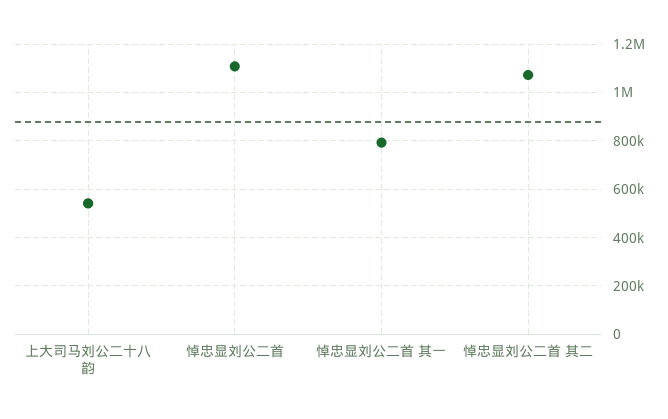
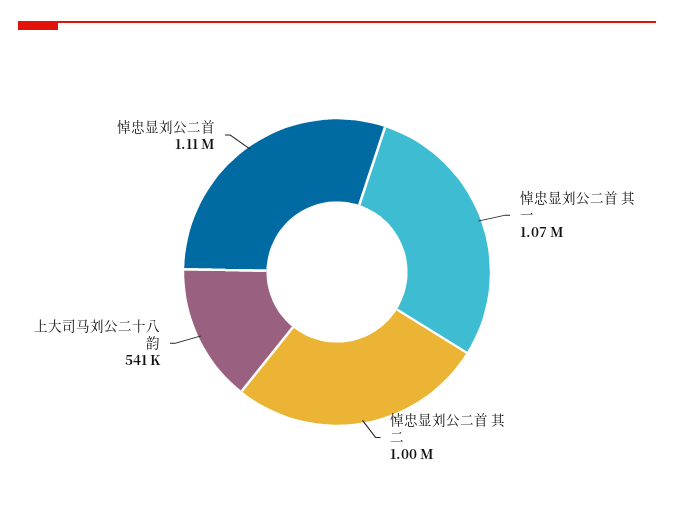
悼忠显刘公二首 其一: 800000 -> 1070000
悼忠显刘公二首 其二: 1075000 -> 1000000

